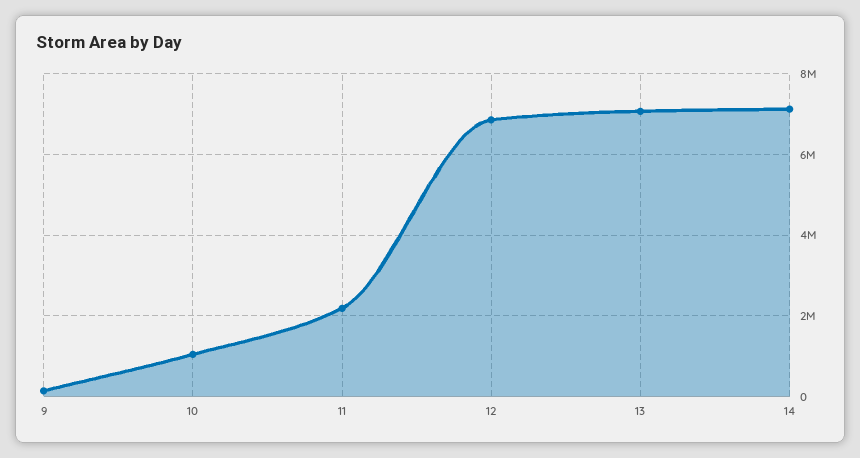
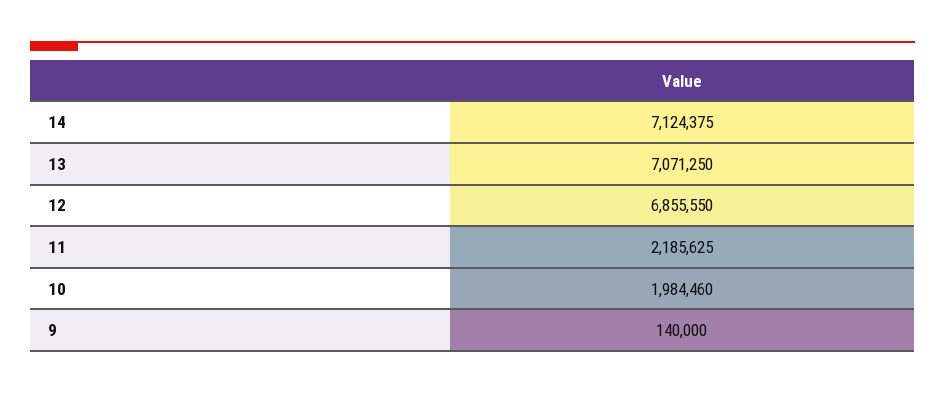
10: 1000000 -> 1984460

